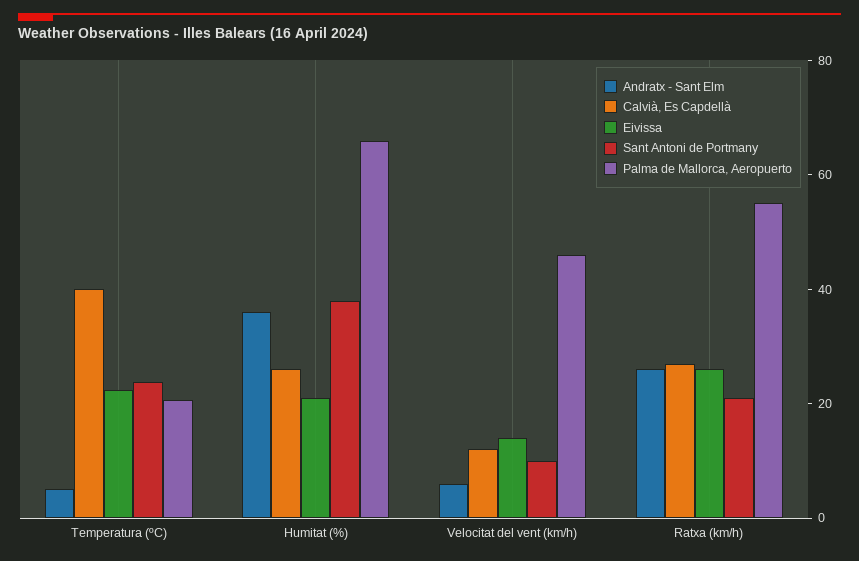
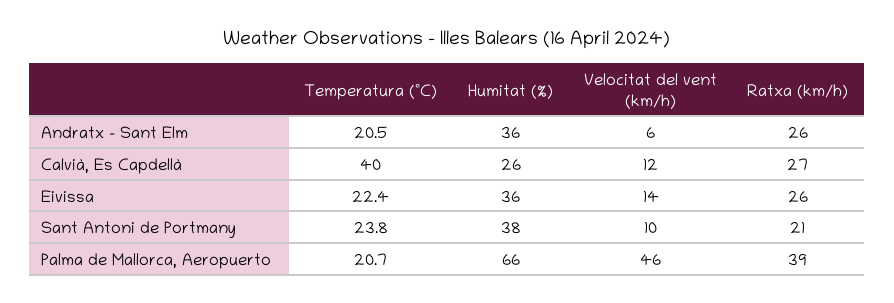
Andratx - Sant Elm, Temperatura (ºC): 5 -> 20.5
Eivissa, Humitat (%): 20 -> 36
Palma de Mallorca, Aeropuerto, Ratxa (km/h): 55 -> 39

